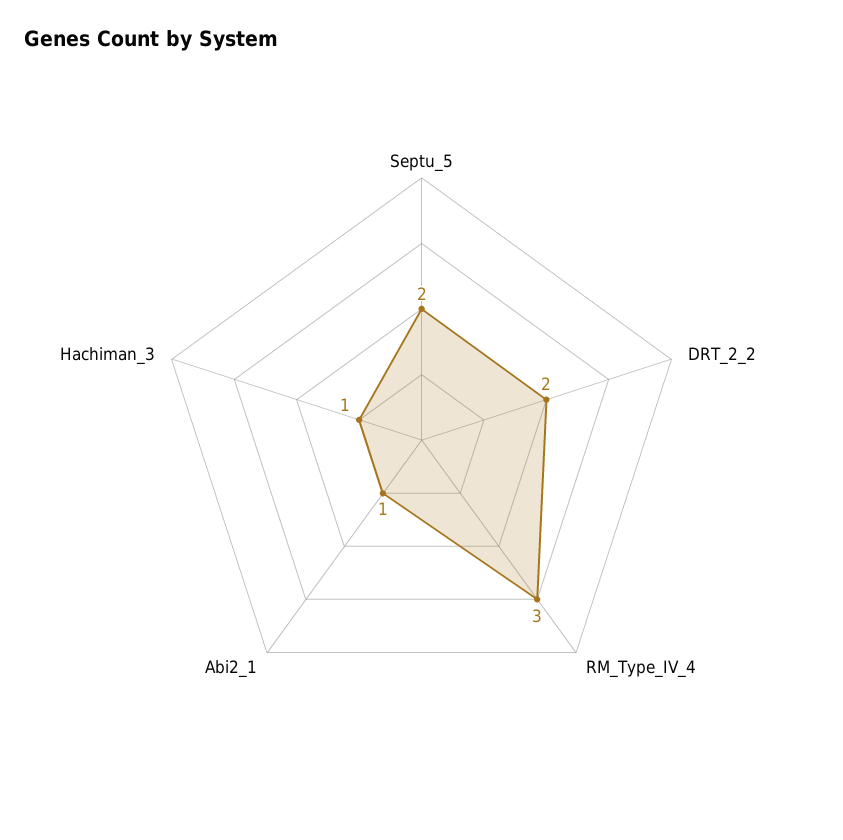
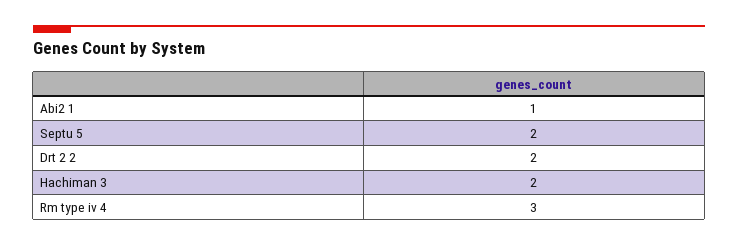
Hachiman_3: 1 -> 2

